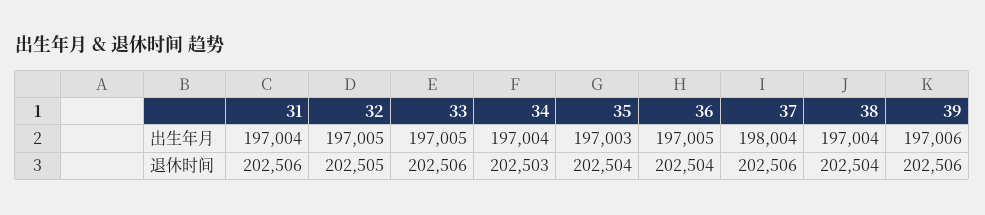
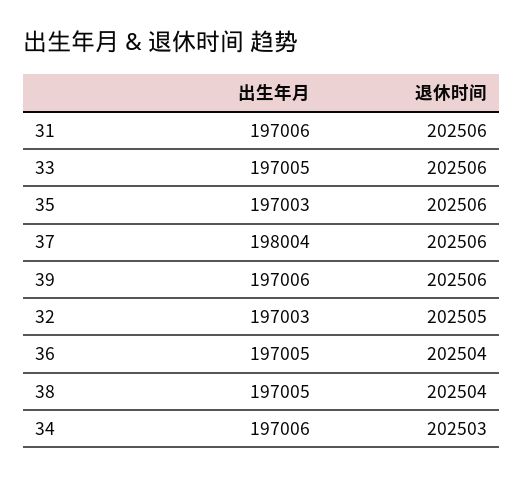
31, 出生年月: 197004 -> 197006
32, 出生年月: 197005 -> 197003
34, 出生年月: 197004 -> 197006
38, 出生年月: 197004 -> 197005
35, 退休时间: 202504 -> 202506

